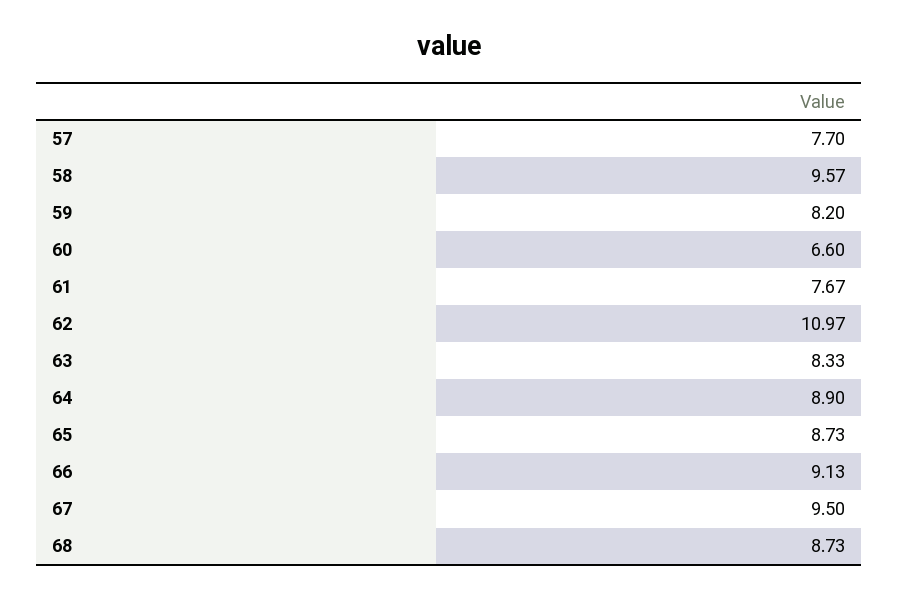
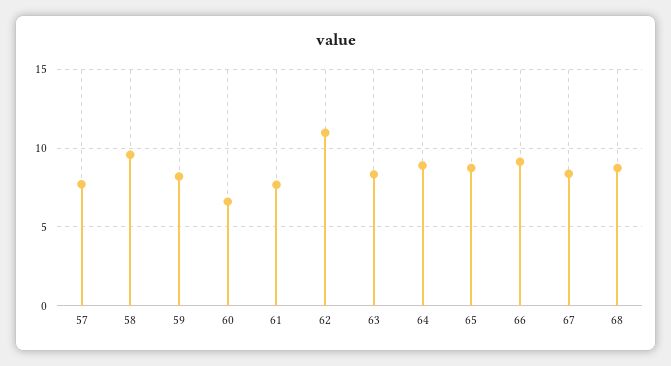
67: 9.5 -> 8.5

